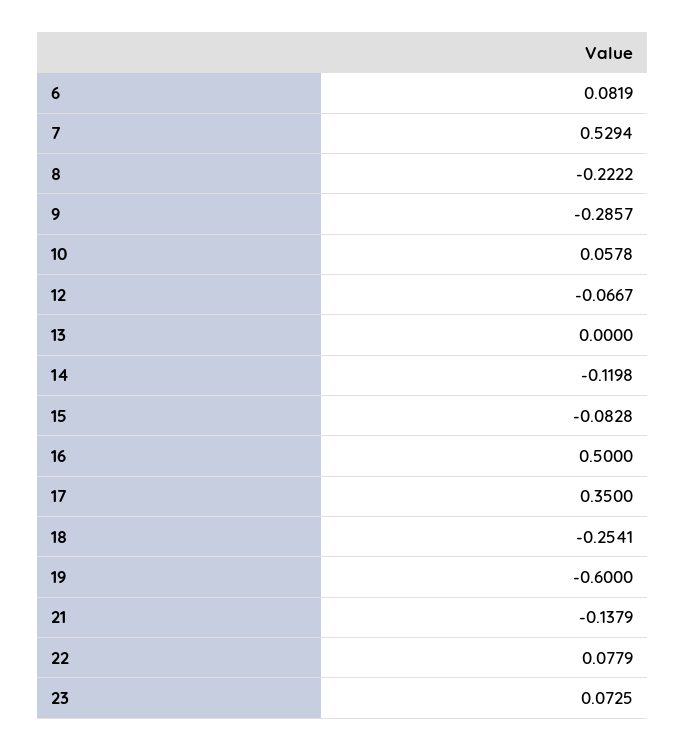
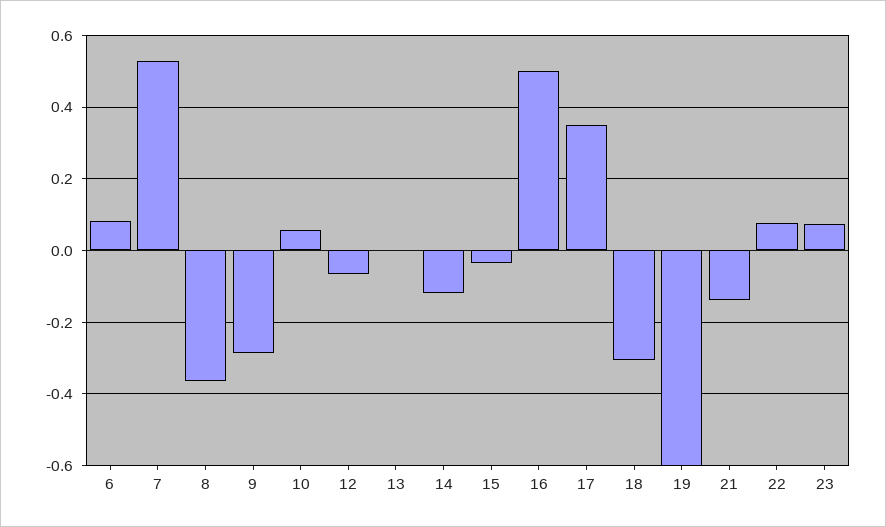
8: -0.2222 -> -0.36
15: -0.0828 -> -0.04
18: -0.2541 -> -0.3

